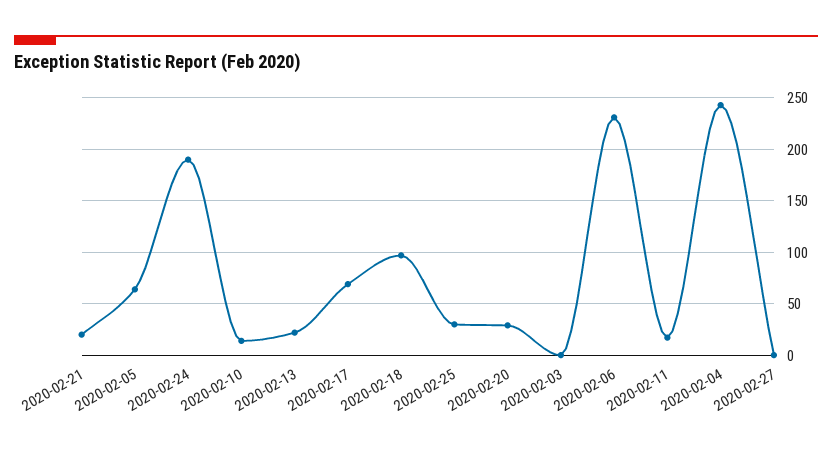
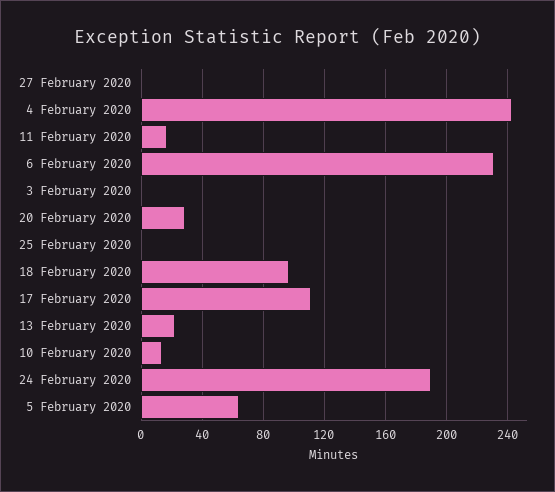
2020-02-21: 20 -> none
2020-02-17: 70 -> 110
2020-02-25: 30 -> 0

